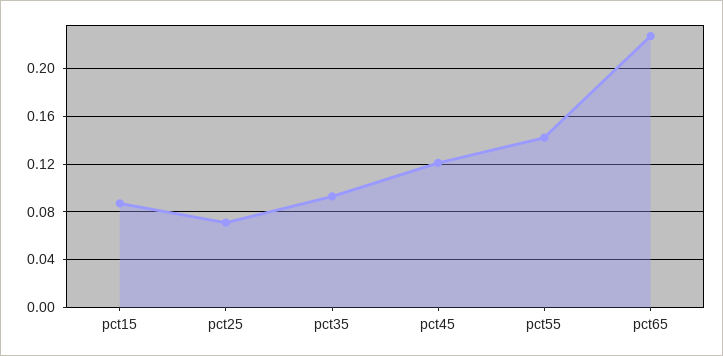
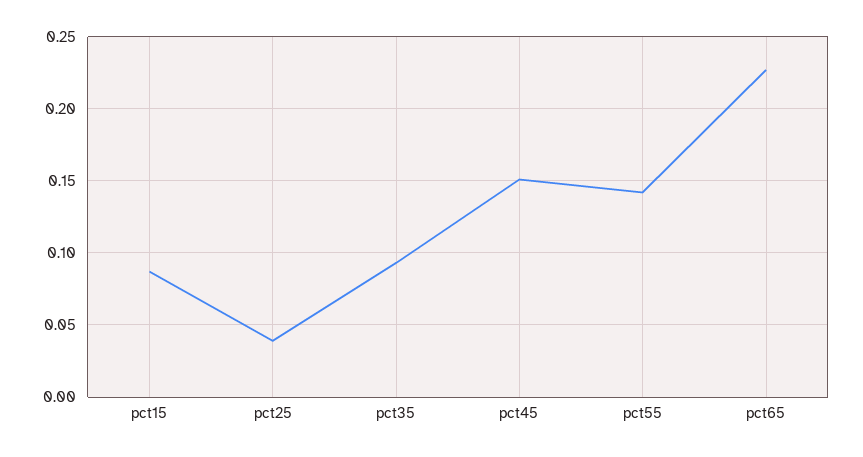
pct25: 0.07 -> 0.04
pct45: 0.12 -> 0.15

